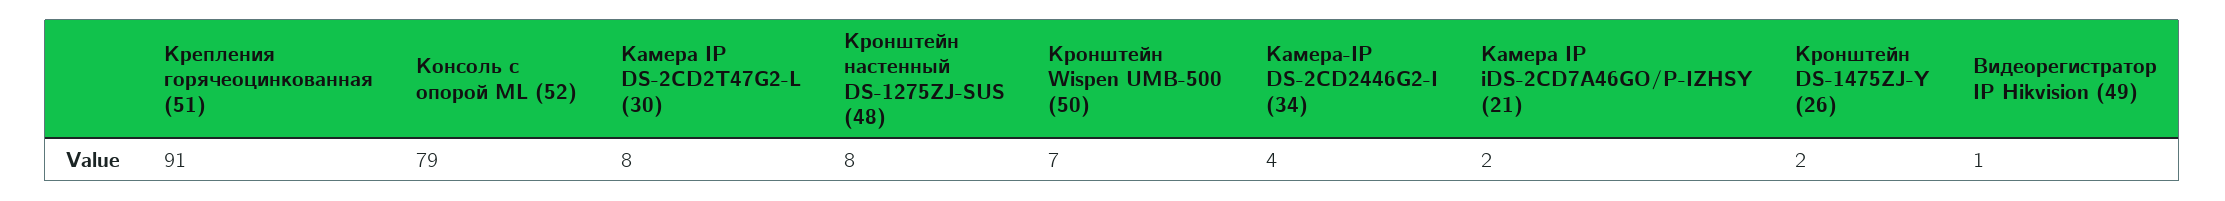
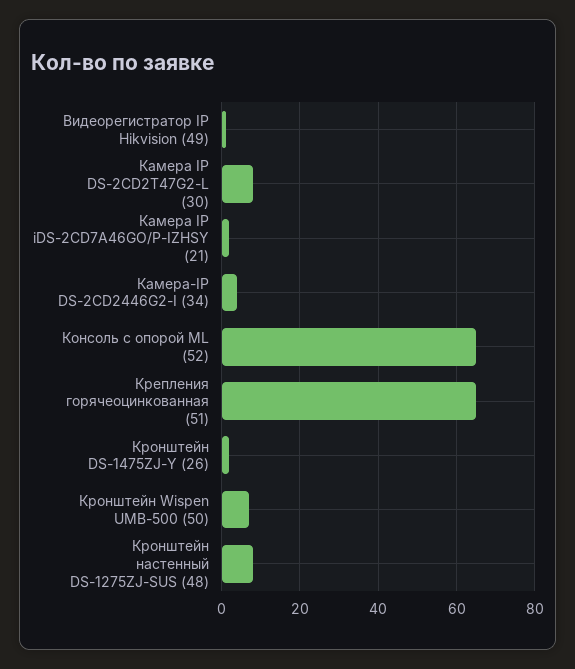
Крепления горячеоцинкованная (51): 91 -> 65
Консоль с опорой ML (52): 79 -> 65

